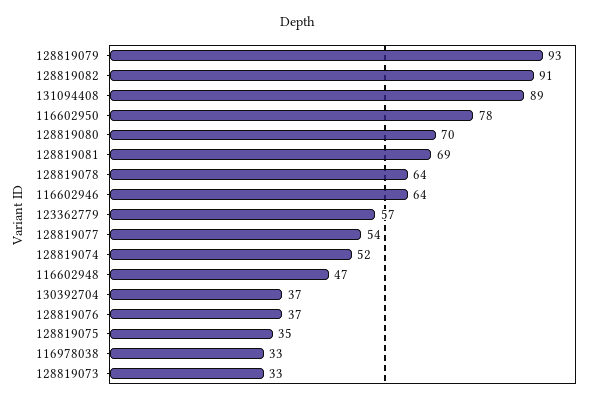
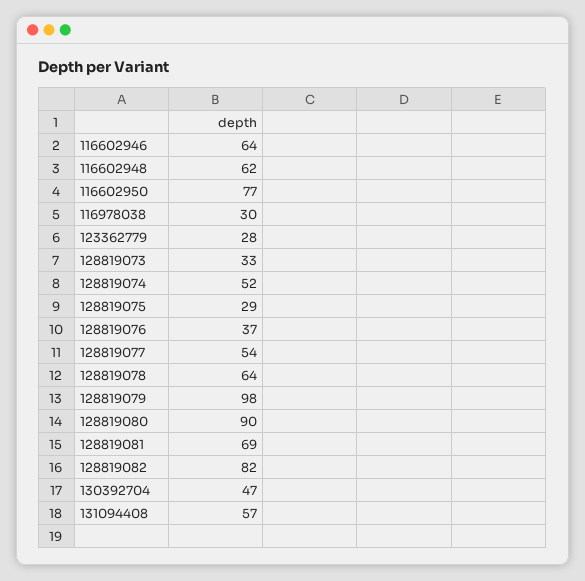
128819079: 93 -> 98
128819082: 91 -> 82
131094408: 89 -> 57
116602950: 78 -> 77
128819080: 70 -> 90
123362779: 57 -> 28
116602948: 47 -> 62
130392704: 37 -> 47
128819075: 35 -> 29
116978038: 33 -> 30

